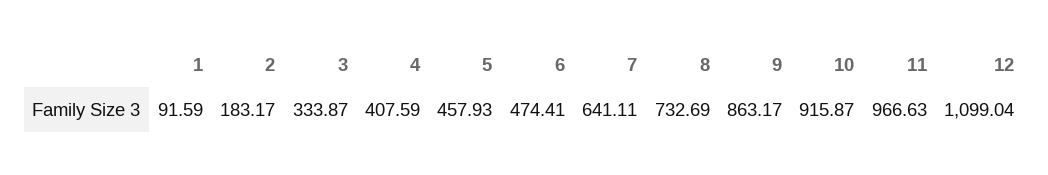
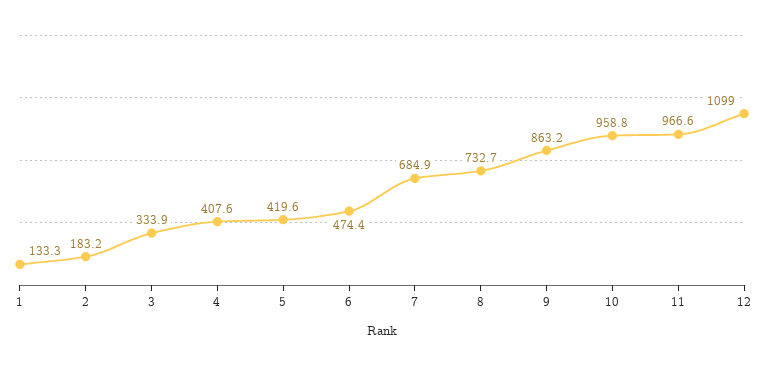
1: 91.59 -> 133.3
5: 457.93 -> 419.6
7: 641.11 -> 684.9
10: 915.87 -> 958.8

